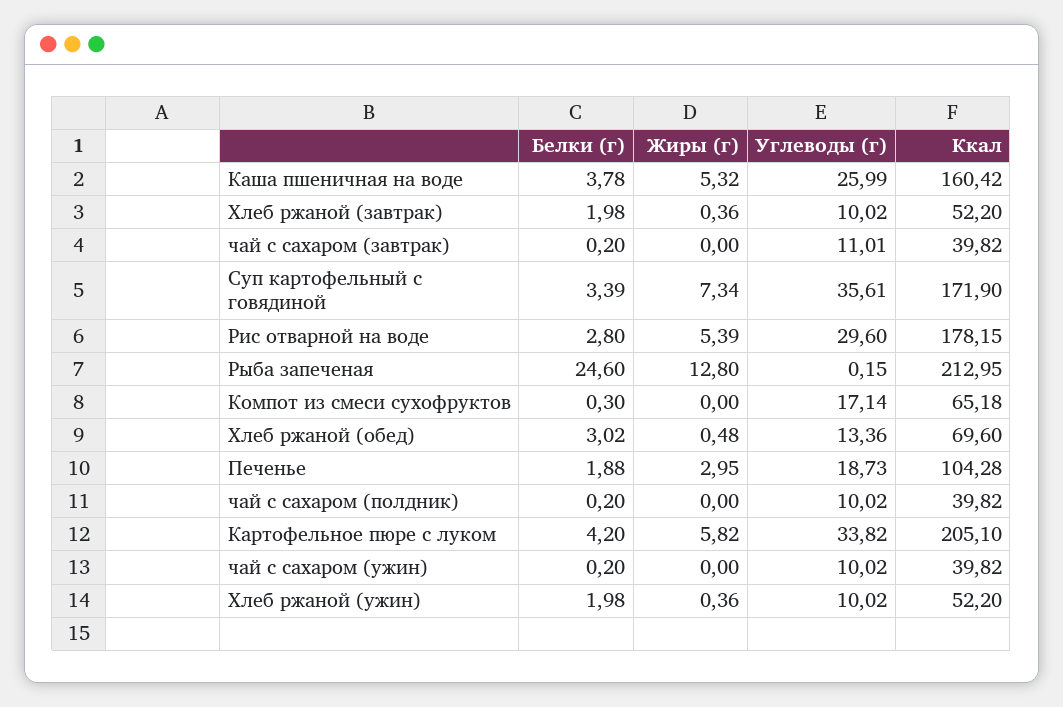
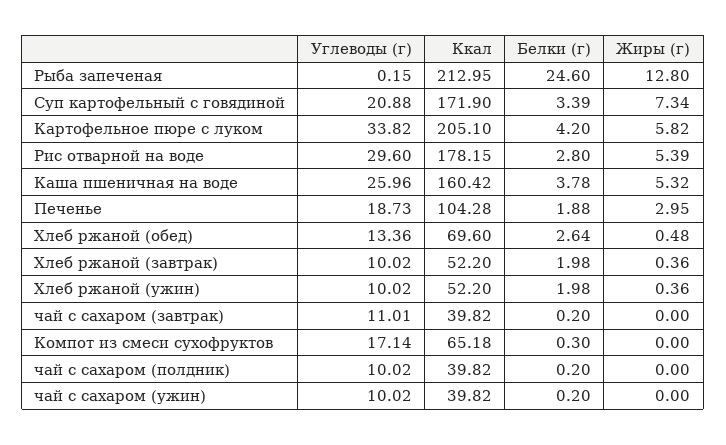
Углеводы (г), Каша пшеничная на воде: 25.99 -> 25.96
Углеводы (г), Суп картофельный с говядиной: 35.61 -> 20.88
Белки (г), Хлеб ржаной (обед): 3.02 -> 2.64

